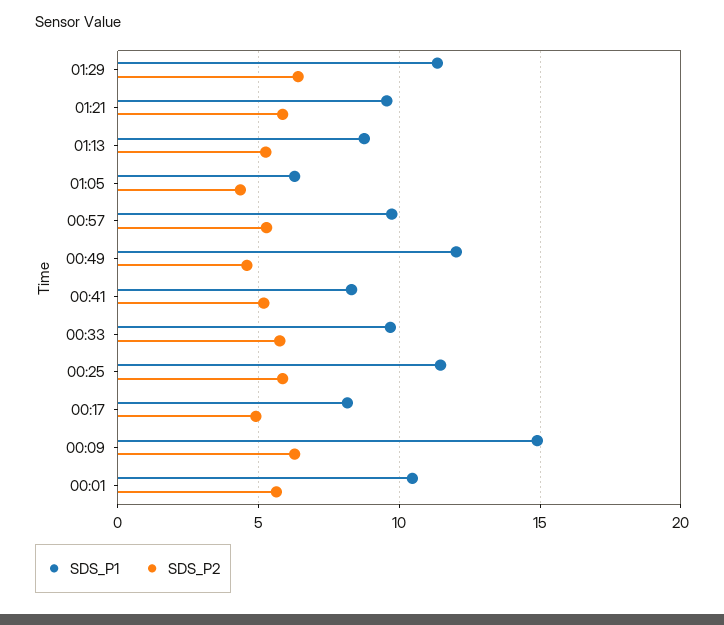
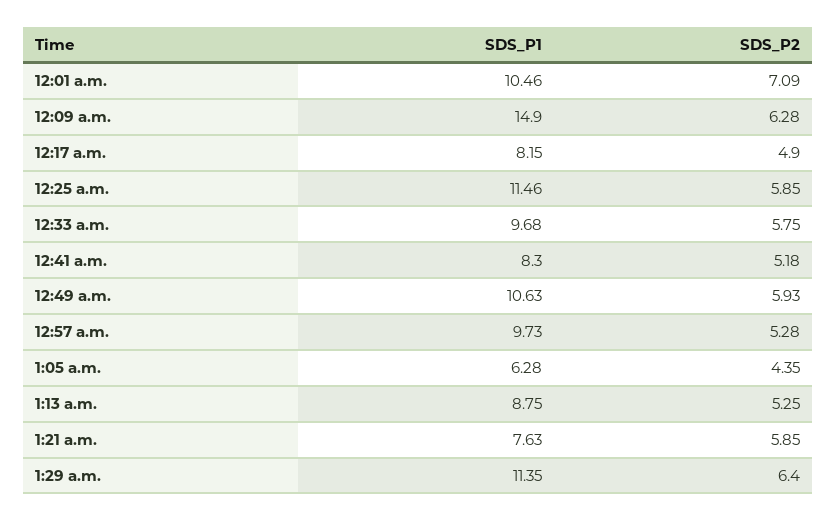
SDS_P1, 01:21: 9.5 -> 7.63
SDS_P1, 00:49: 12 -> 10.63
SDS_P2, 00:49: 4.5 -> 5.93
SDS_P2, 00:01: 5.5 -> 7.09

